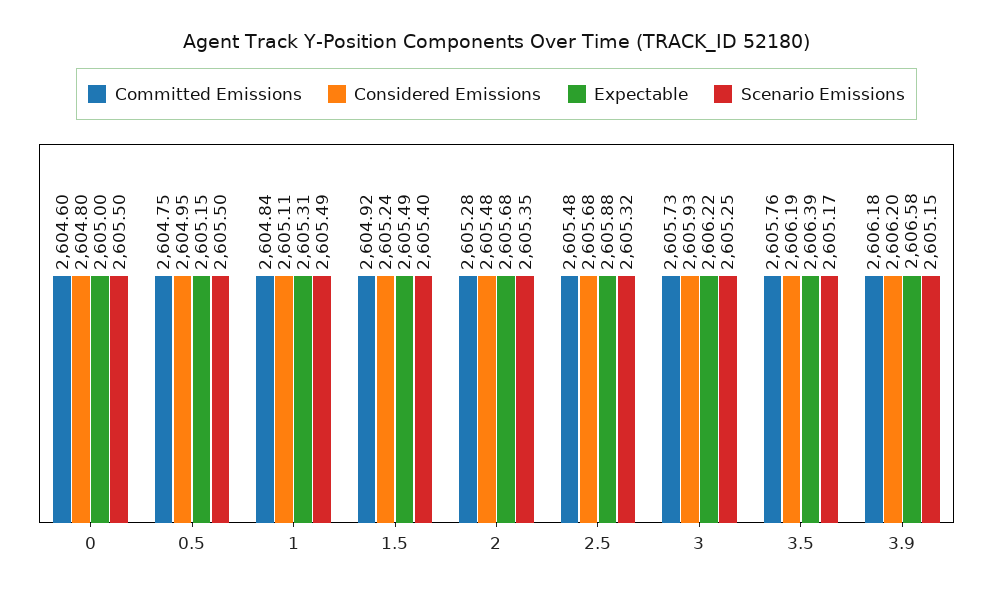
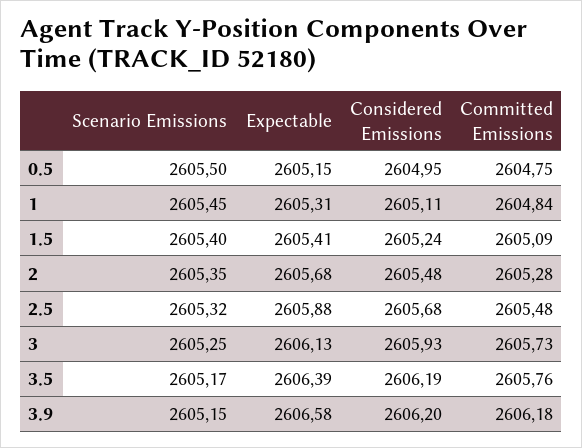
Committed Emissions, 0: 2604.6 -> none
Considered Emissions, 0: 2604.8 -> none
Expectable, 0: 2605 -> none
Scenario Emissions, 0: 2605.5 -> none
Scenario Emissions, 1: 2605.49 -> 2605.45
Committed Emissions, 1.5: 2604.92 -> 2605.09
Expectable, 1.5: 2605.49 -> 2605.41
Expectable, 3: 2606.22 -> 2606.13

